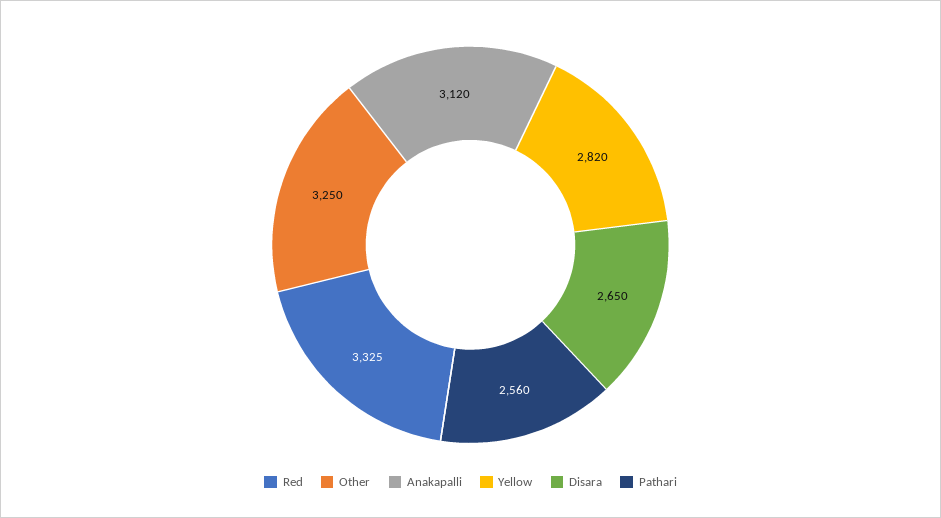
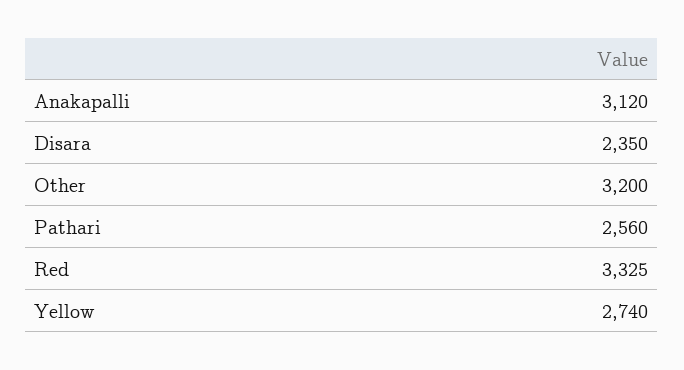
Other: 3250 -> 3200
Yellow: 2820 -> 2740
Disara: 2650 -> 2350

